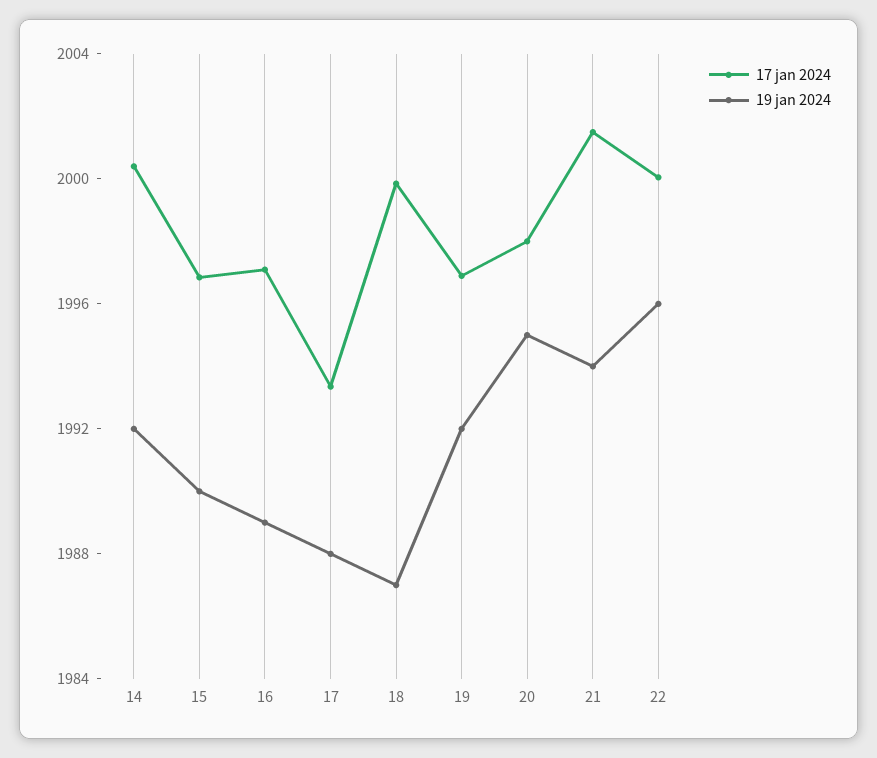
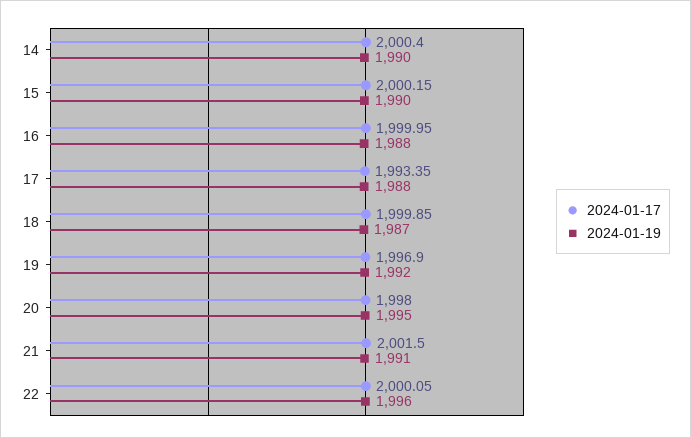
19 jan 2024, 14: 1992 -> 1990
17 jan 2024, 15: 1997 -> 2000.15
17 jan 2024, 16: 1997 -> 1999.95
19 jan 2024, 16: 1989 -> 1988
19 jan 2024, 21: 1994 -> 1991

